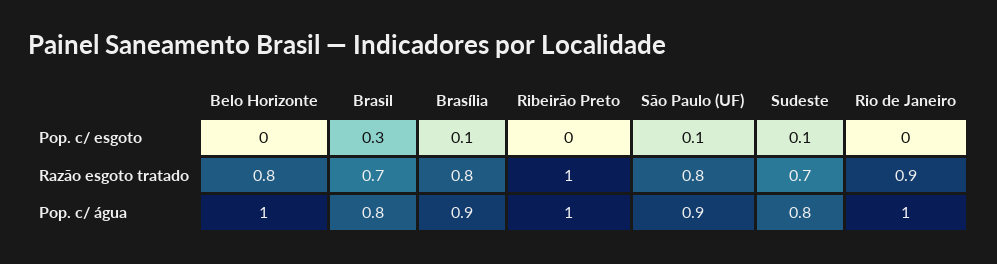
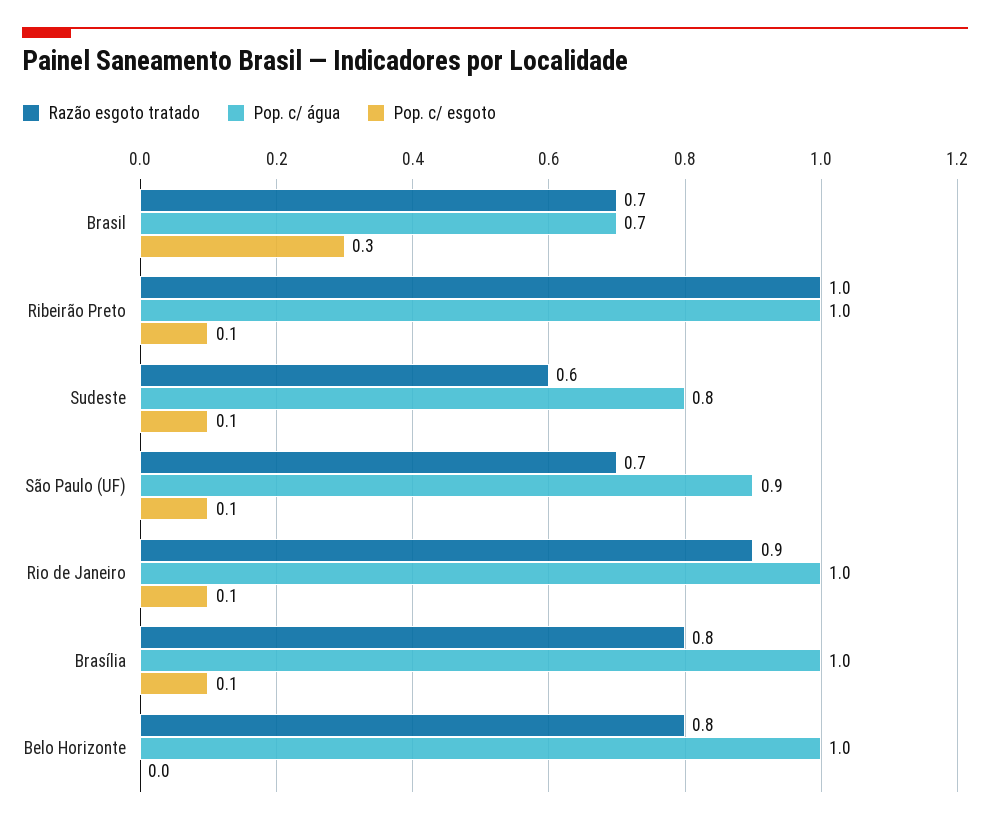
Pop. c/ esgoto, Ribeirão Preto: 0 -> 0.1
Pop. c/ esgoto, Rio de Janeiro: 0 -> 0.1
Razão esgoto tratado, São Paulo (UF): 0.8 -> 0.7
Razão esgoto tratado, Sudeste: 0.7 -> 0.6
Pop. c/ água, Brasil: 0.8 -> 0.7
Pop. c/ água, Brasília: 0.9 -> 1

